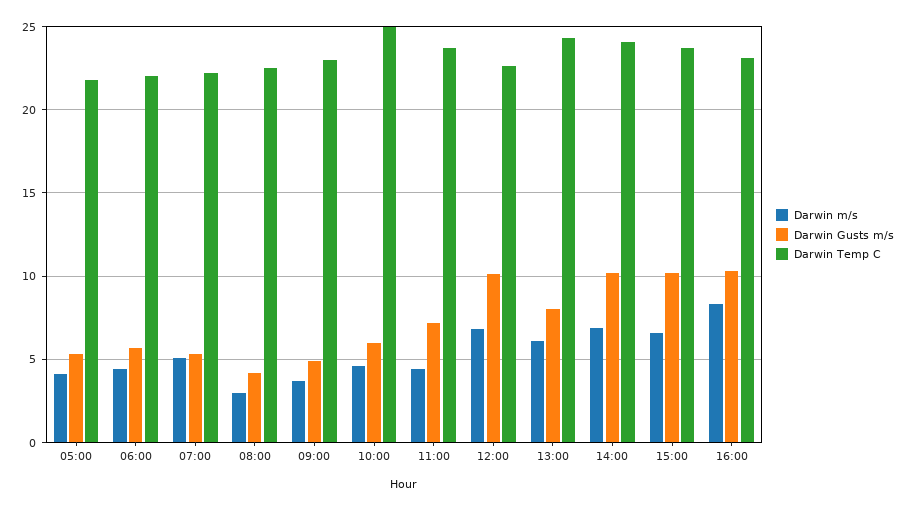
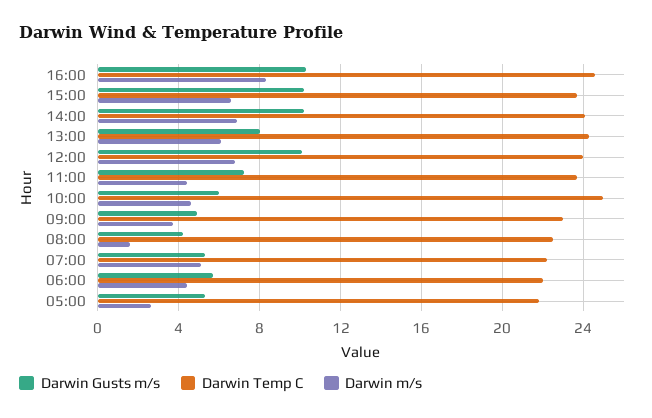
Darwin m/s, 05:00: 4 -> 2.5
Darwin m/s, 08:00: 3 -> 1.5
Darwin Temp C, 12:00: 22.5 -> 24
Darwin Temp C, 16:00: 23 -> 24.5

